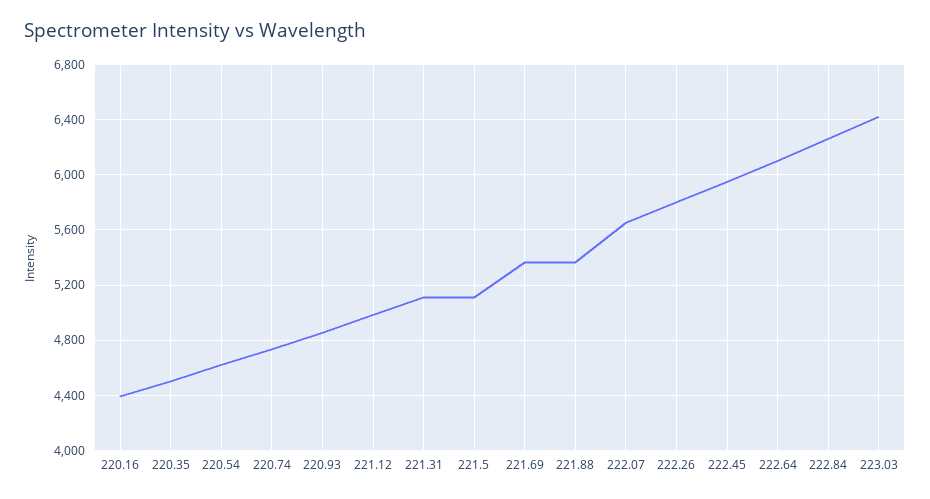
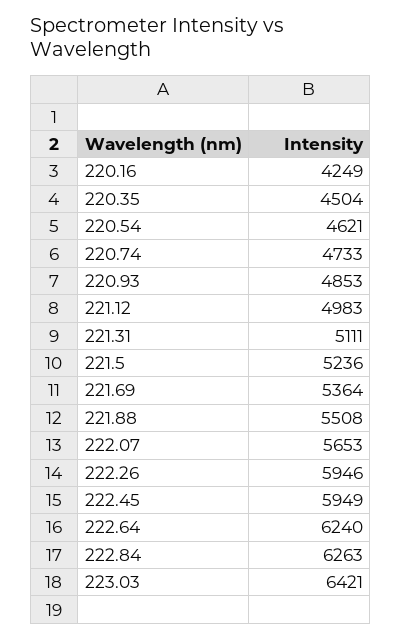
220.16: 4400 -> 4249
221.5: 5100 -> 5236
221.88: 5350 -> 5508
222.26: 5800 -> 5946
222.64: 6100 -> 6240

